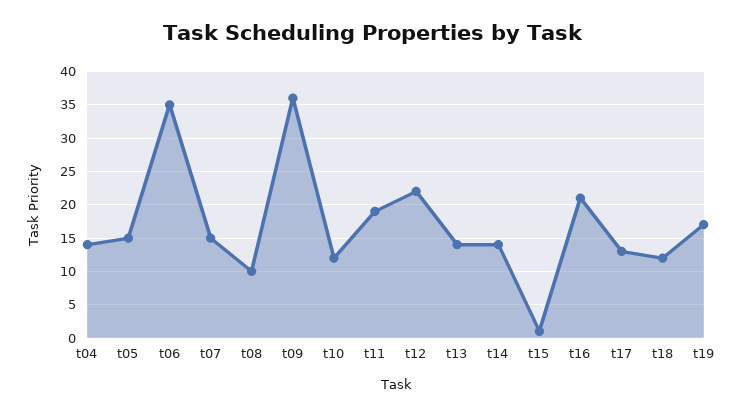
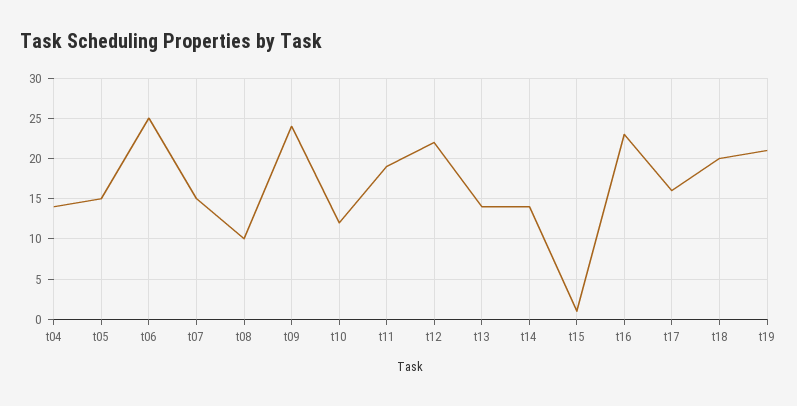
t06: 35 -> 25
t09: 36 -> 24
t16: 21 -> 23
t17: 13 -> 16
t18: 12 -> 20
t19: 17 -> 21

